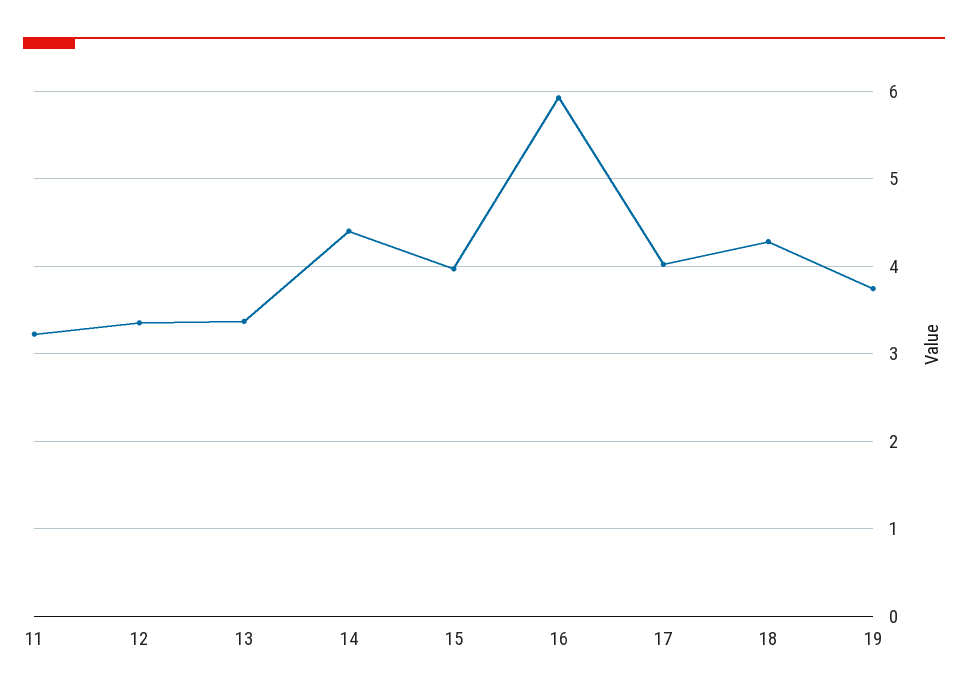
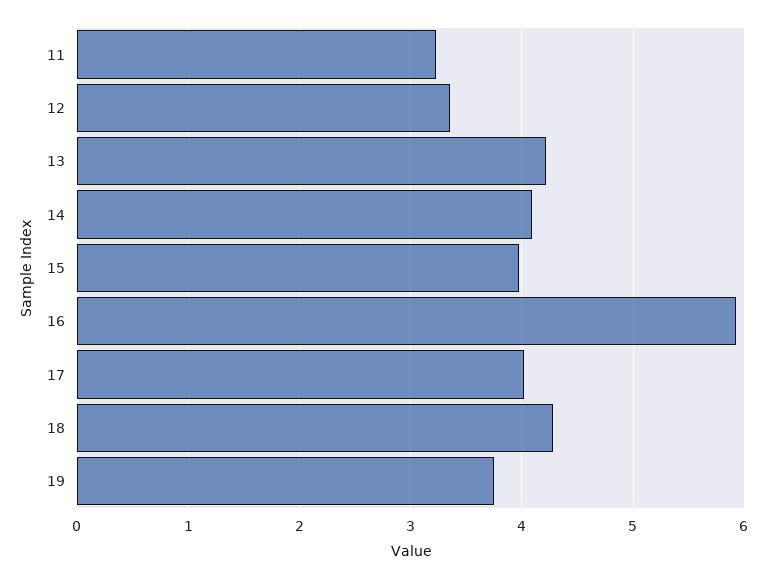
13: 3.4 -> 4.2
14: 4.4 -> 4.1

